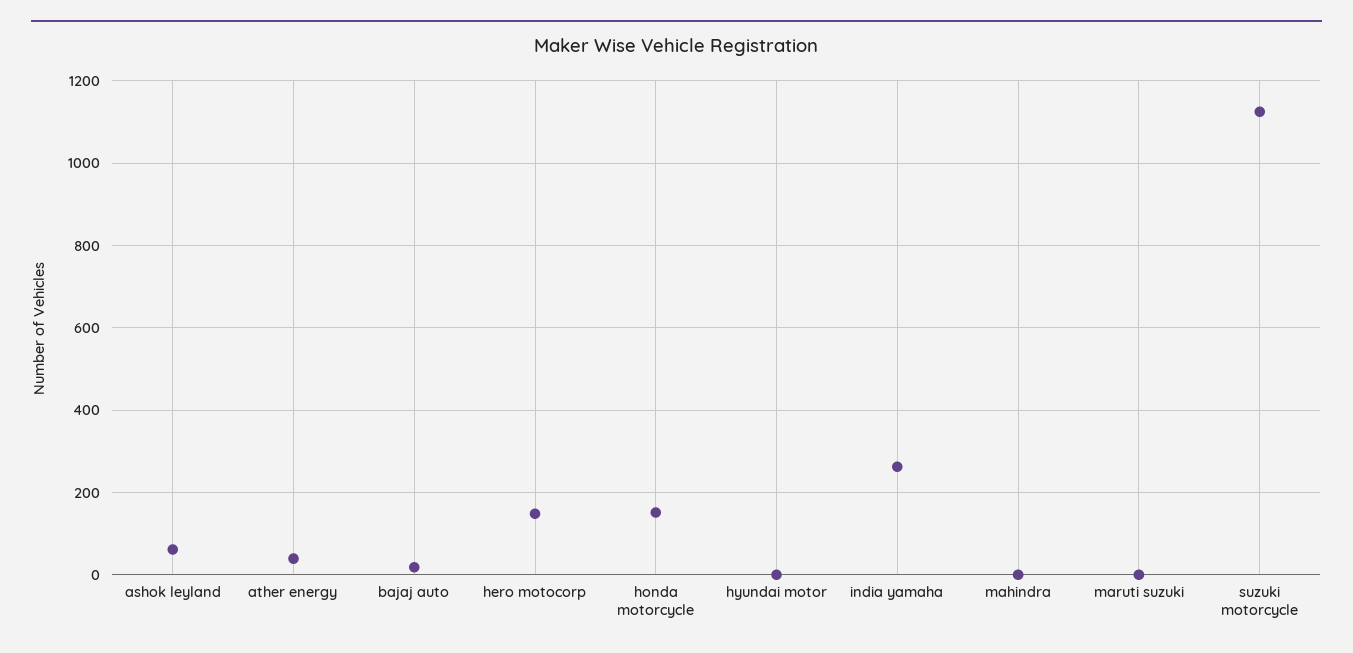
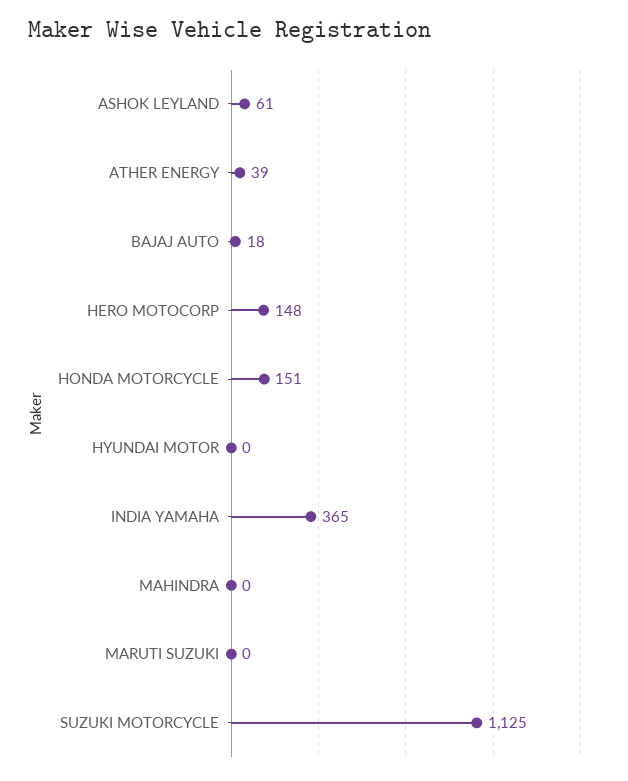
india yamaha: 260 -> 365

